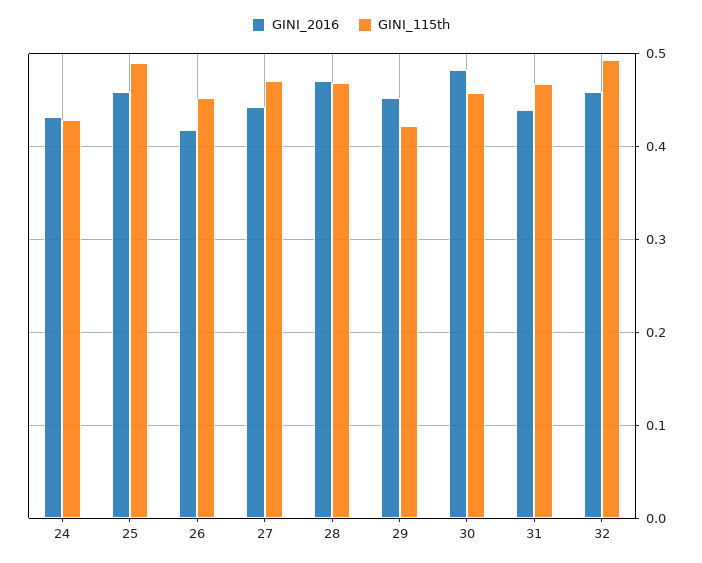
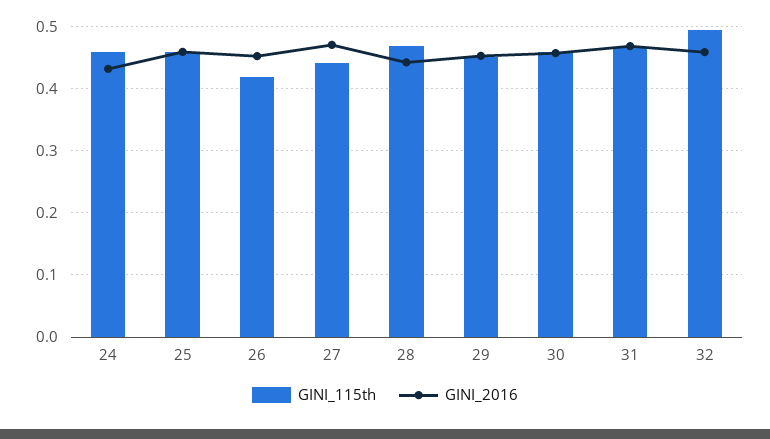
GINI_115th, 24: 0.43 -> 0.46
GINI_115th, 25: 0.49 -> 0.46
GINI_2016, 26: 0.42 -> 0.45
GINI_115th, 26: 0.45 -> 0.42
GINI_2016, 27: 0.44 -> 0.47
GINI_115th, 27: 0.47 -> 0.44
GINI_2016, 28: 0.47 -> 0.44
GINI_115th, 29: 0.42 -> 0.45
GINI_2016, 30: 0.48 -> 0.46
GINI_2016, 31: 0.44 -> 0.47

